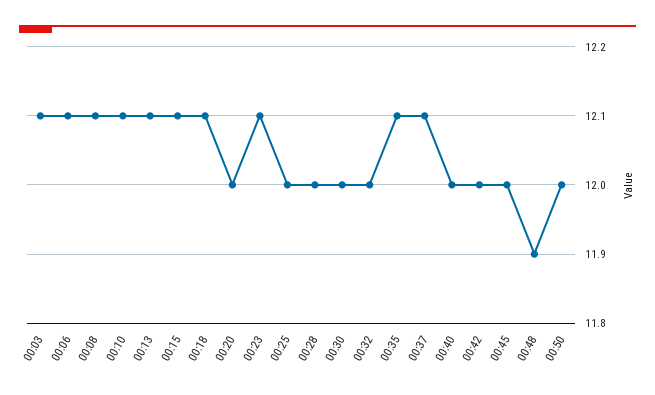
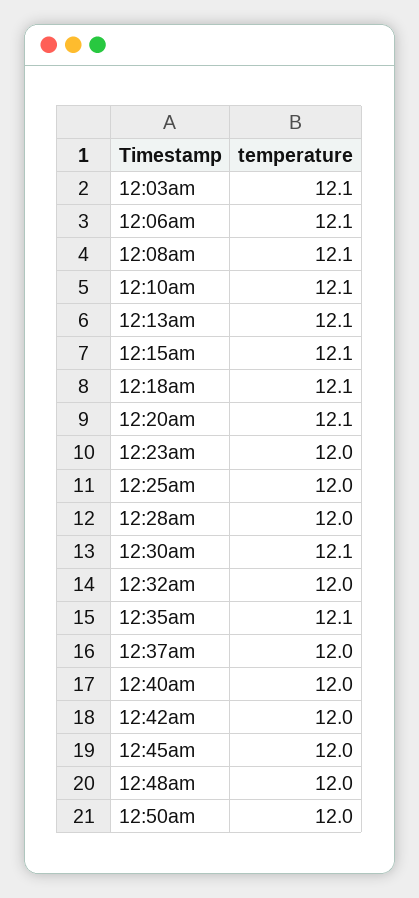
00:20: 12 -> 12.1
00:23: 12.1 -> 12
00:30: 12 -> 12.1
00:37: 12.1 -> 12
00:48: 11.9 -> 12

